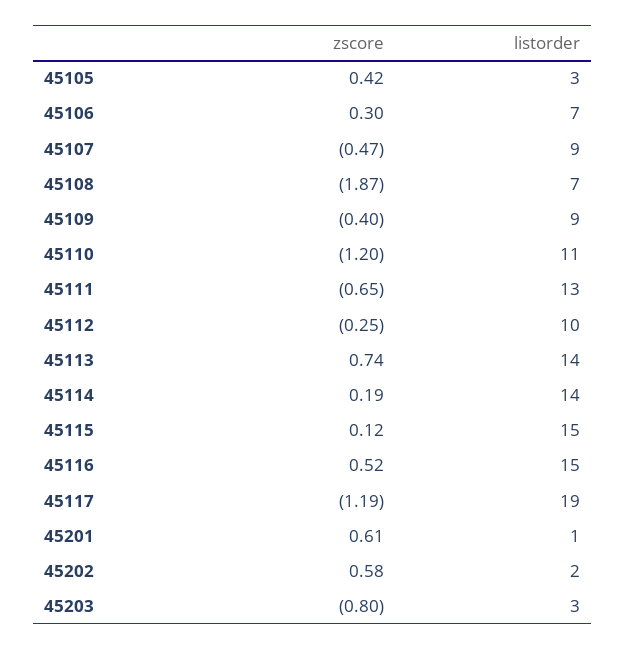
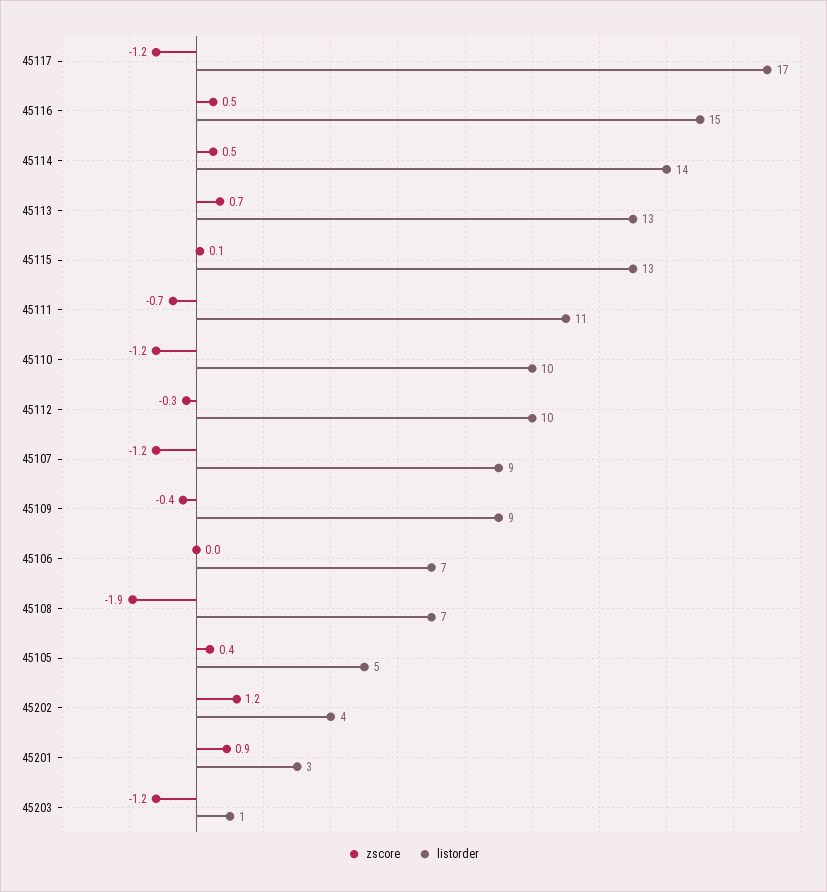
listorder, 45105: 3 -> 5
zscore, 45106: 0.3 -> 0
zscore, 45107: -0.47 -> -1.2
listorder, 45110: 11 -> 10
listorder, 45111: 13 -> 11
listorder, 45113: 14 -> 13
zscore, 45114: 0.19 -> 0.5
listorder, 45115: 15 -> 13
listorder, 45117: 19 -> 17
zscore, 45201: 0.61 -> 0.9
listorder, 45201: 1 -> 3
zscore, 45202: 0.58 -> 1.2
listorder, 45202: 2 -> 4
zscore, 45203: -0.8 -> -1.2
listorder, 45203: 3 -> 1

